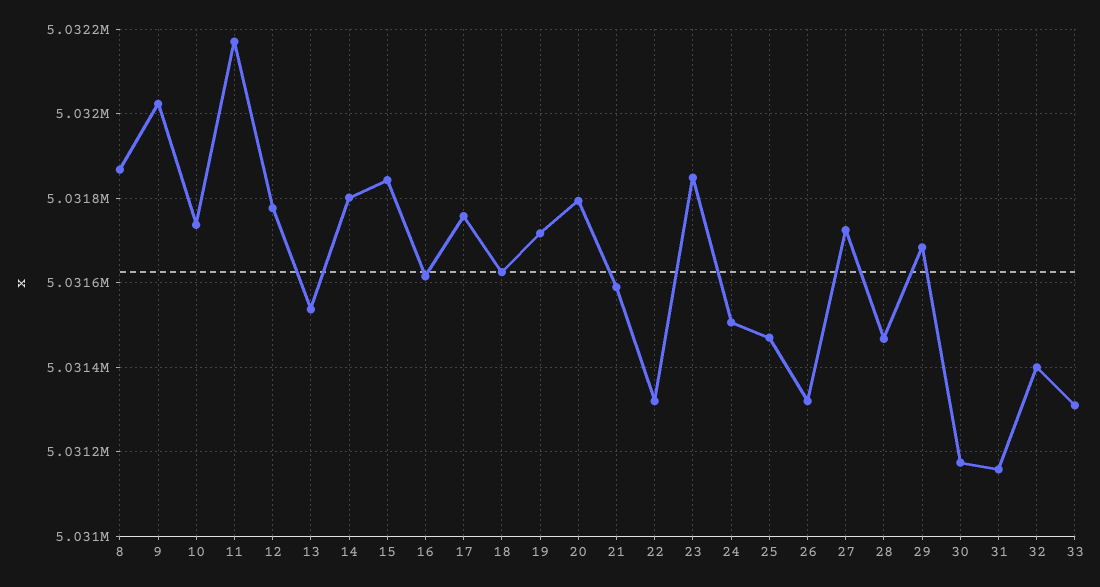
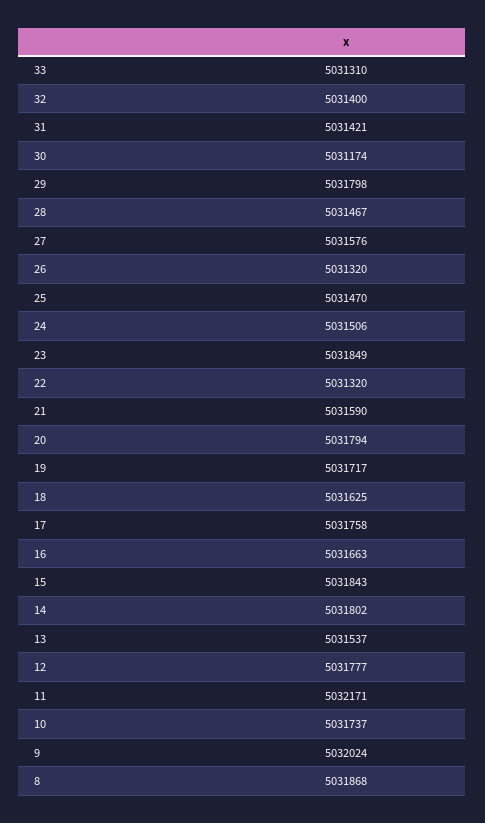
16: 5031620 -> 5031663
27: 5031720 -> 5031576
29: 5031680 -> 5031798
31: 5031160 -> 5031421

